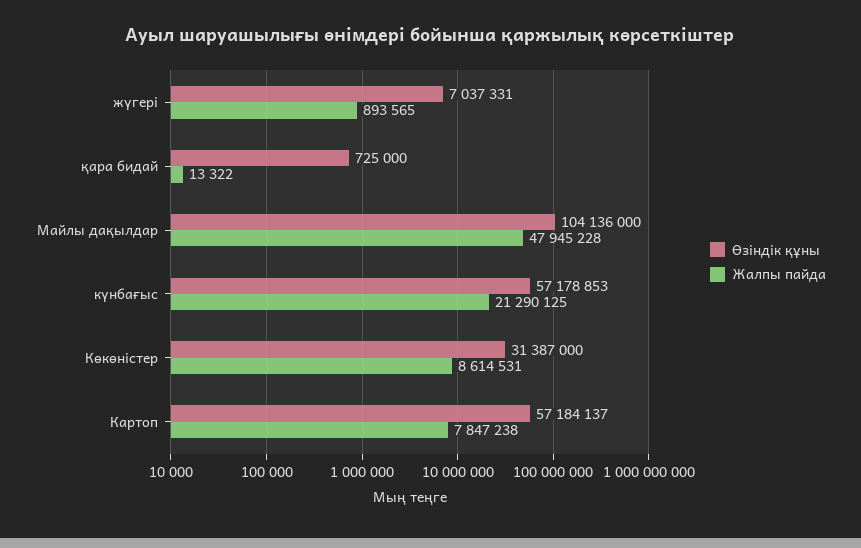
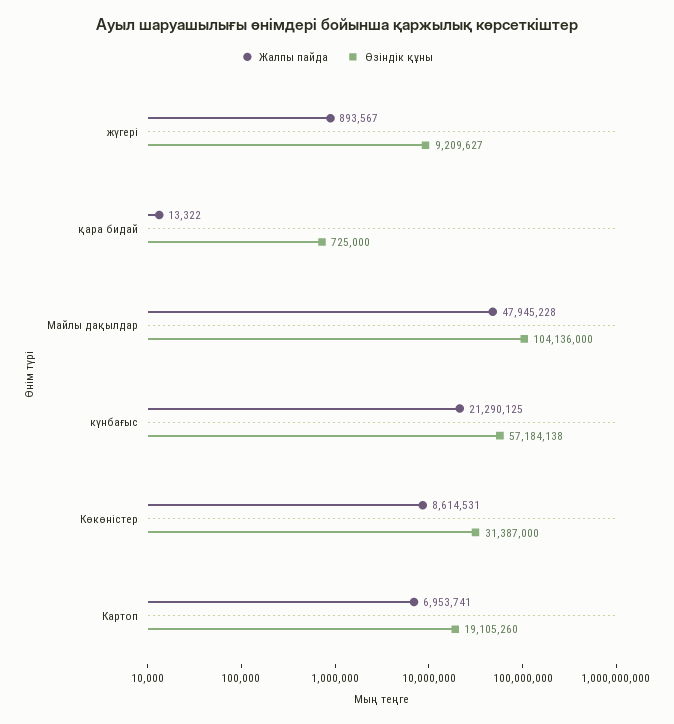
Өзіндік құны, жүгері: 7037331 -> 9209627
Жалпы пайда, жүгері: 893565 -> 893567
Өзіндік құны, күнбағыс: 57178853 -> 57184138
Өзіндік құны, Картоп: 57184137 -> 19105260
Жалпы пайда, Картоп: 7847238 -> 6953741

